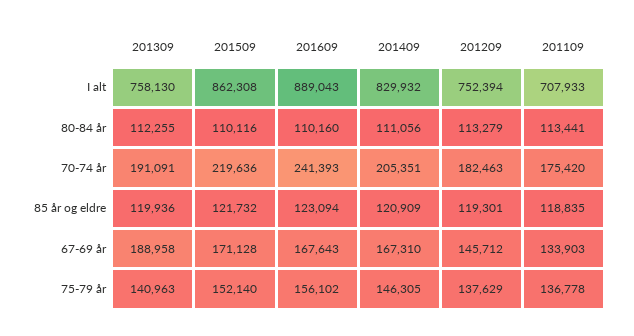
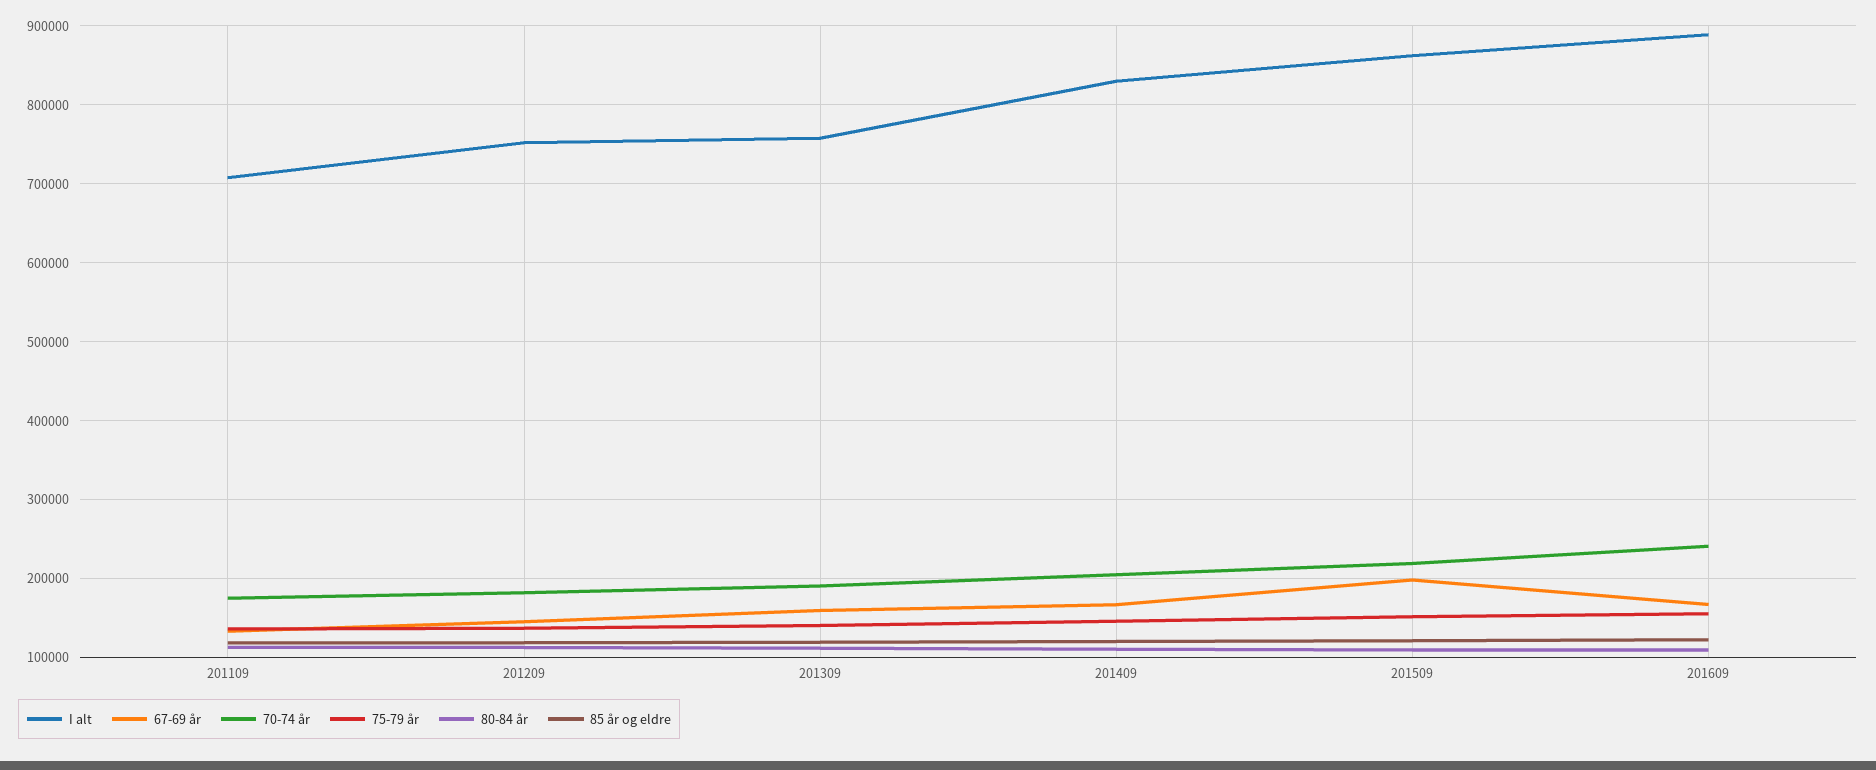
67-69 år, 201309: 188958 -> 160000
67-69 år, 201509: 171128 -> 200000

